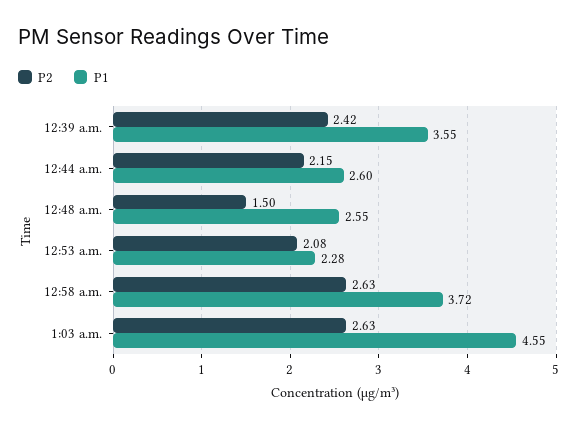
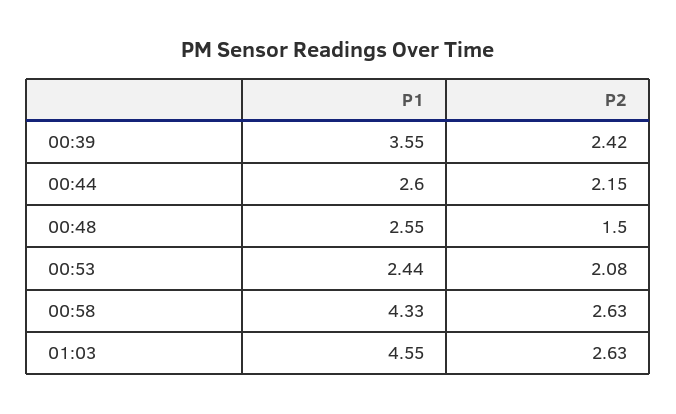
P1, 12:53 a.m.: 2.28 -> 2.44
P1, 12:58 a.m.: 3.72 -> 4.33

